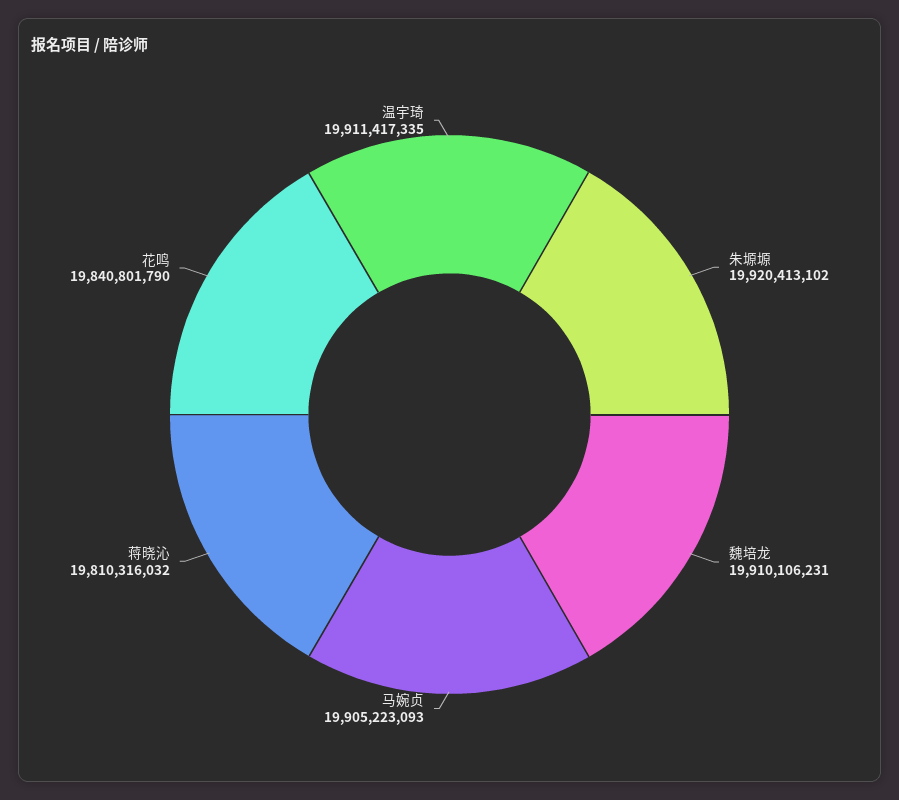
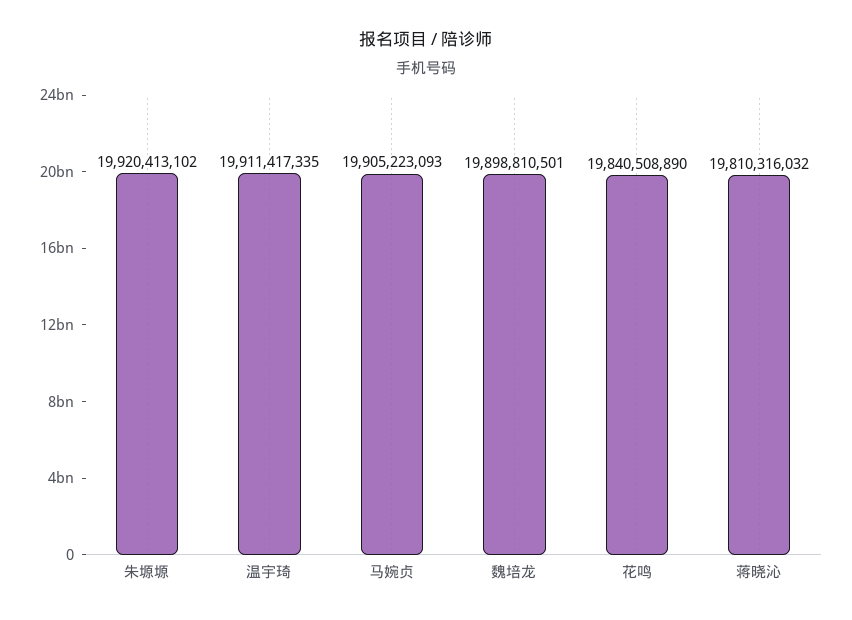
魏培龙: 19910106231 -> 19898810501
花鸣: 19840801790 -> 19840508890

